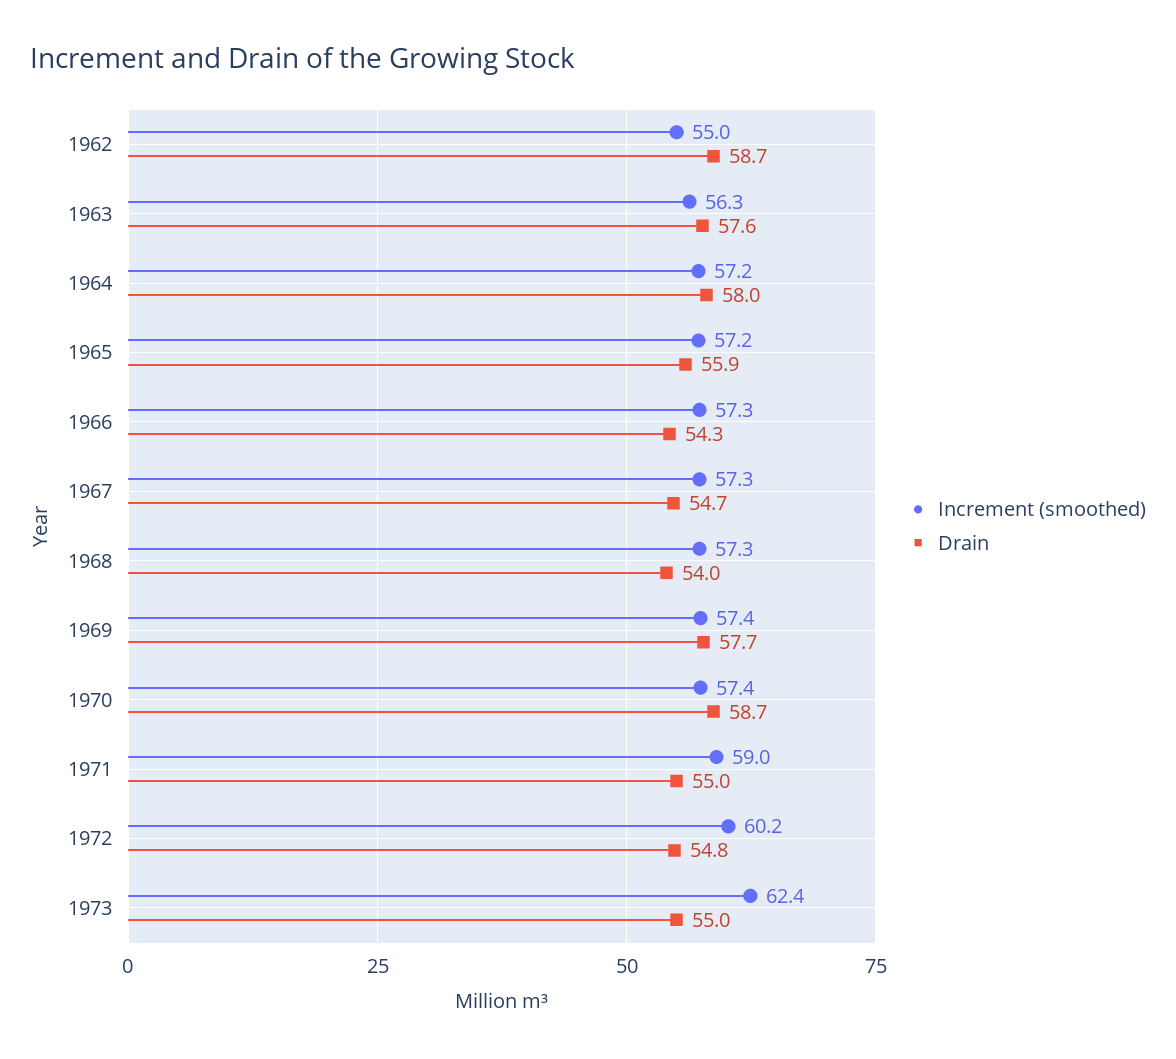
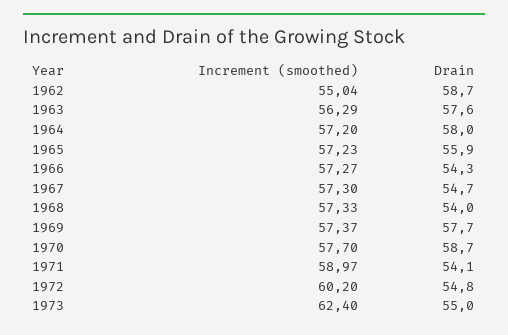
Increment (smoothed), 1970: 57.4 -> 57.7
Drain, 1971: 55 -> 54.1

